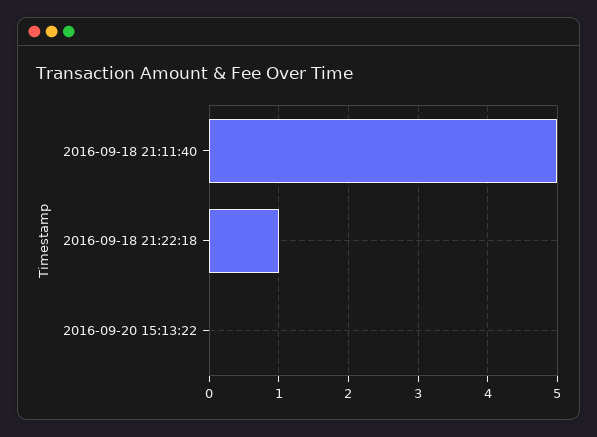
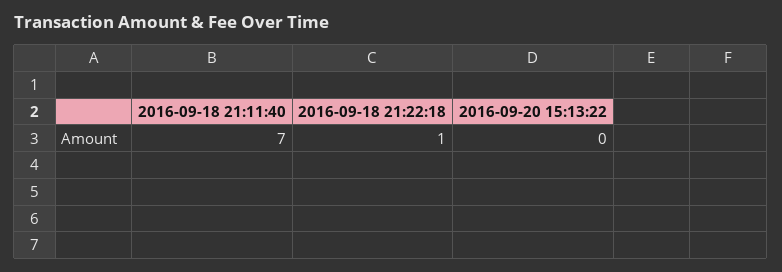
2016-09-18 21:11:40: 5 -> 7

